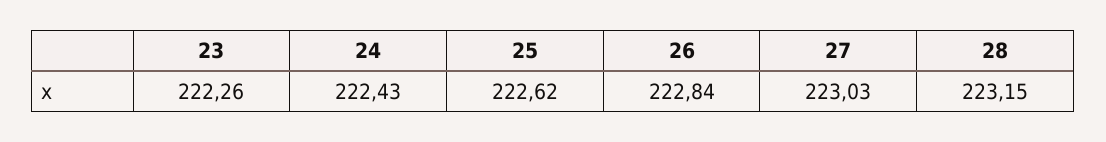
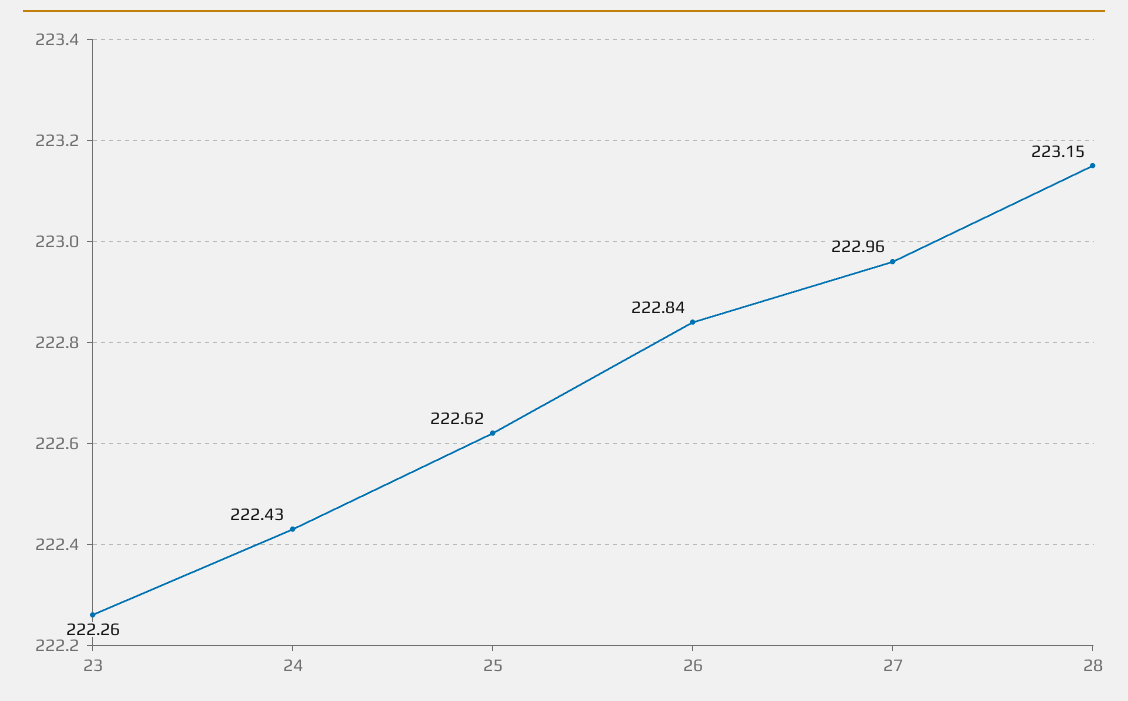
27: 223.03 -> 222.96

